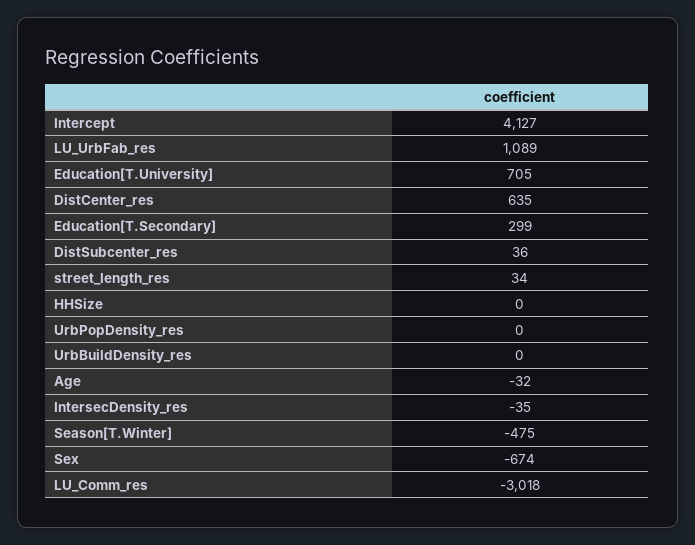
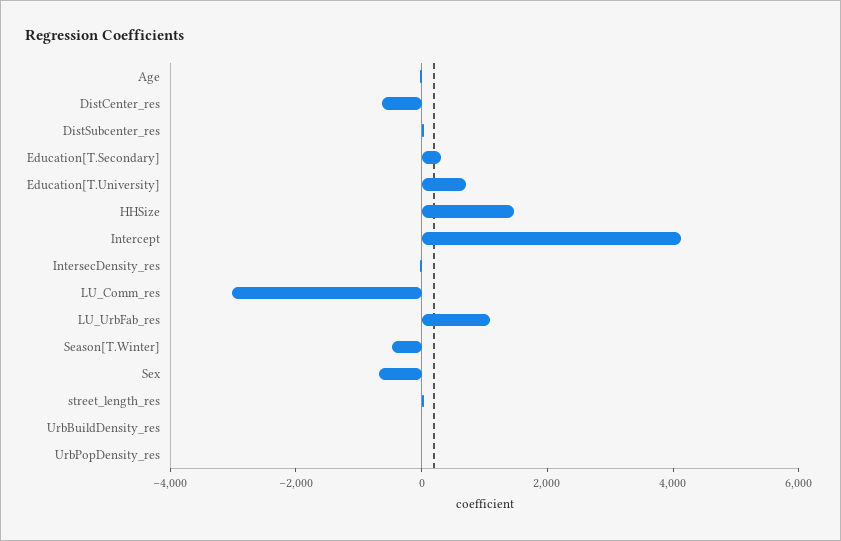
DistCenter_res: 635 -> -500
HHSize: 0 -> 1500

